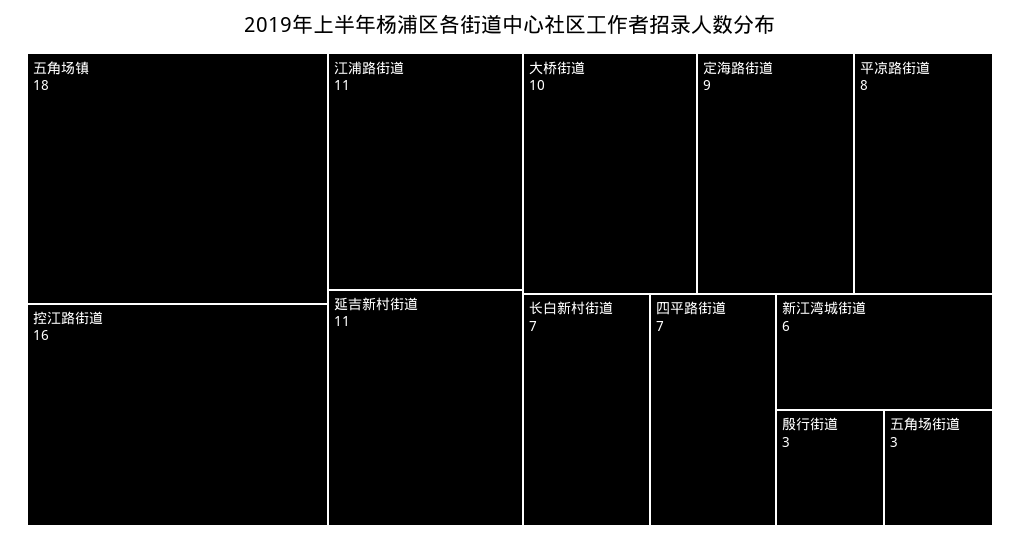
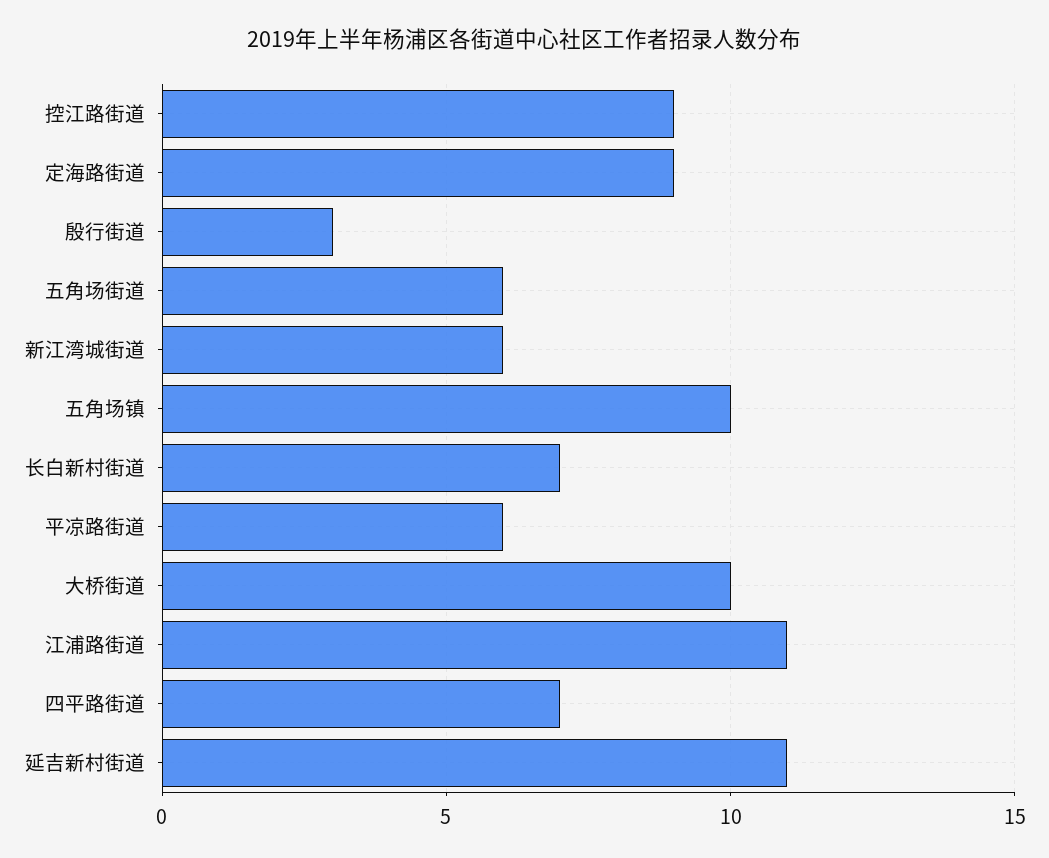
五角场镇: 18 -> 10
控江路街道: 16 -> 9
平凉路街道: 8 -> 6
五角场街道: 3 -> 6

